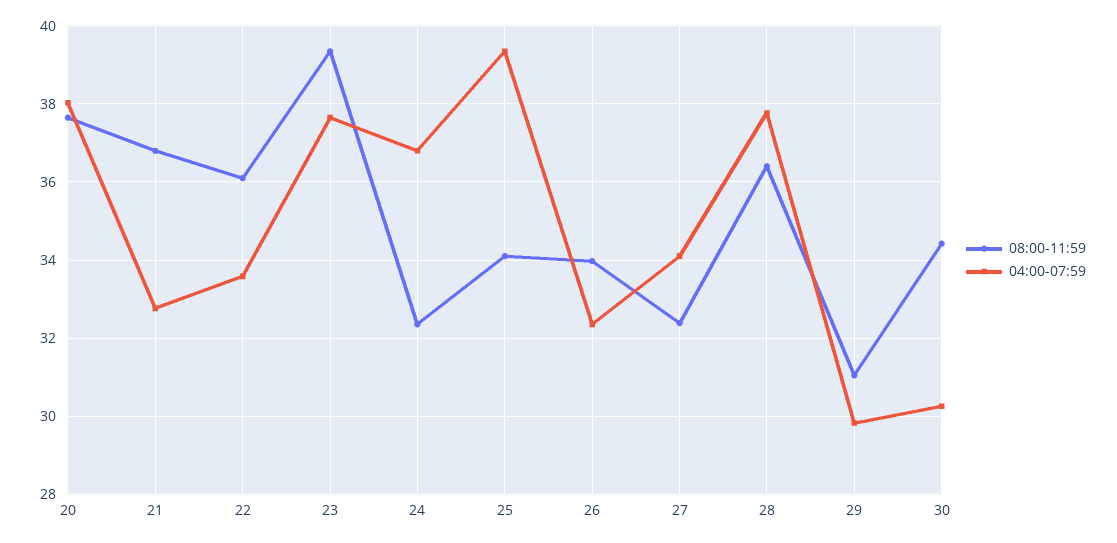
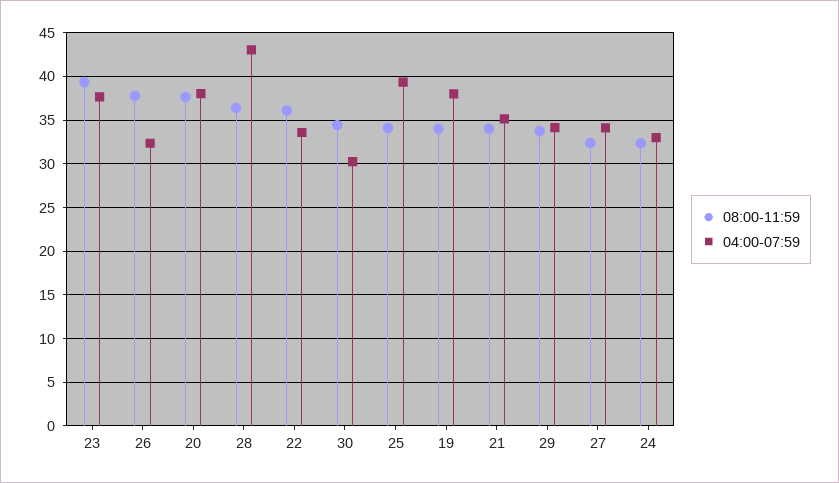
08:00-11:59, 21: 36.8 -> 34
04:00-07:59, 21: 32.8 -> 35
04:00-07:59, 24: 36.8 -> 33
08:00-11:59, 26: 34 -> 38
04:00-07:59, 28: 37.8 -> 43
08:00-11:59, 29: 31 -> 34
04:00-07:59, 29: 29.8 -> 34
08:00-11:59, 19: none -> 34
04:00-07:59, 19: none -> 38

